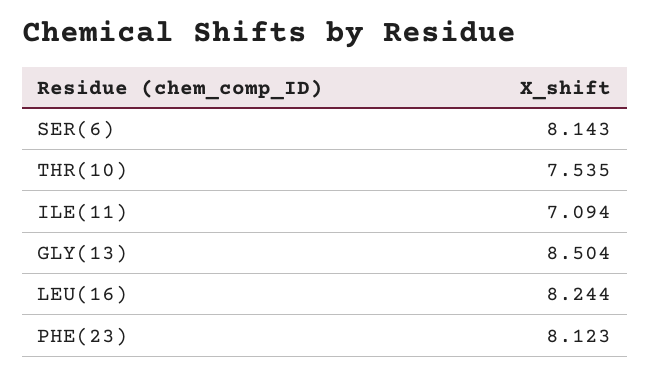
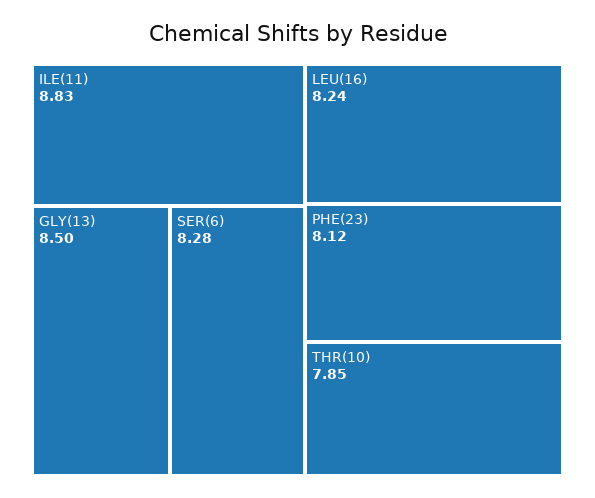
SER(6): 8.143 -> 8.28
THR(10): 7.535 -> 7.85
ILE(11): 7.094 -> 8.83

